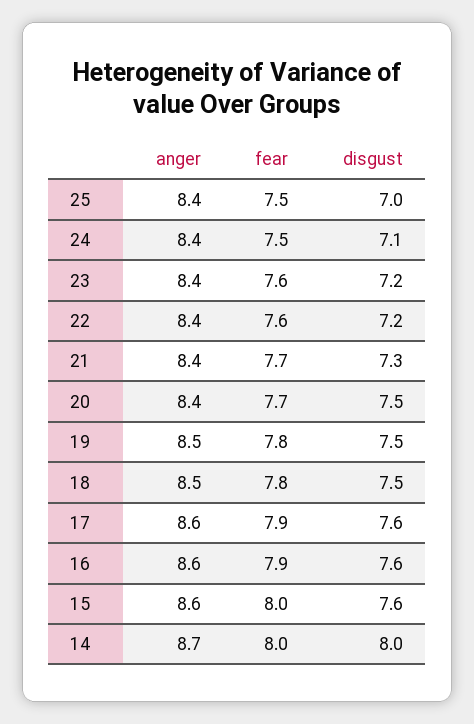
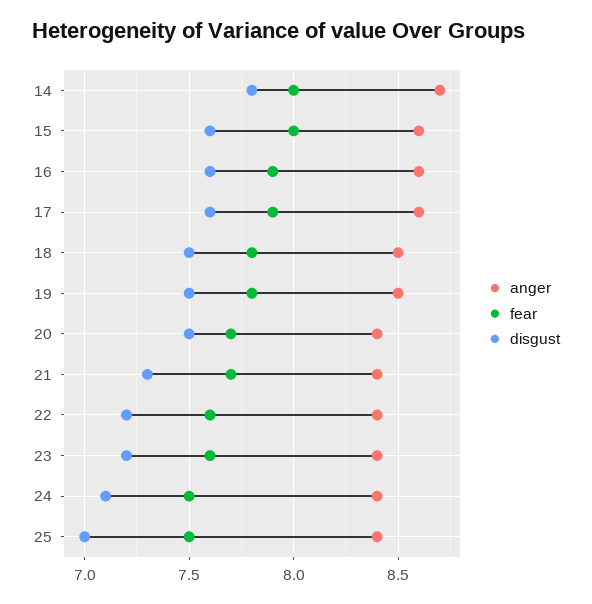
disgust, 14: 8 -> 7.8

